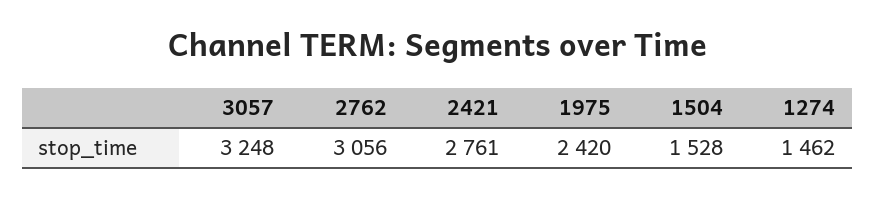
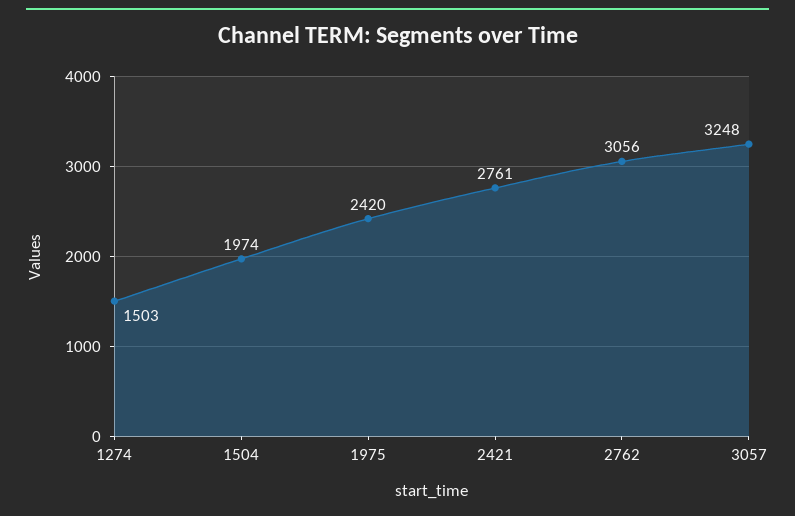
1504: 1528 -> 1974
1274: 1462 -> 1503

